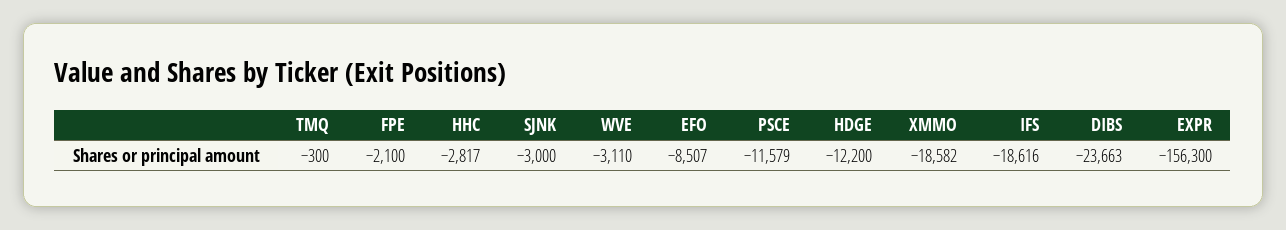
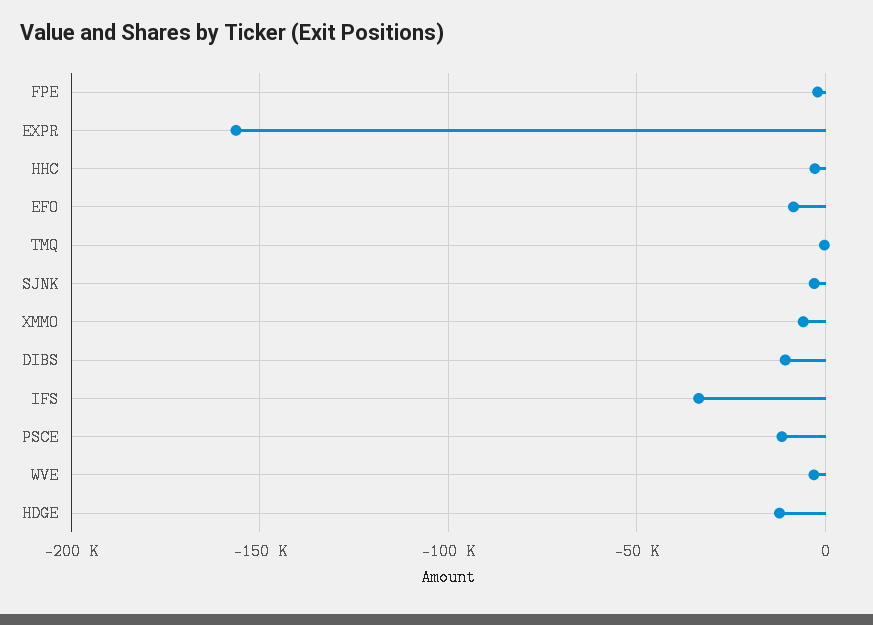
XMMO: -18582 -> -5000
IFS: -18616 -> -35000
DIBS: -23663 -> -10000

